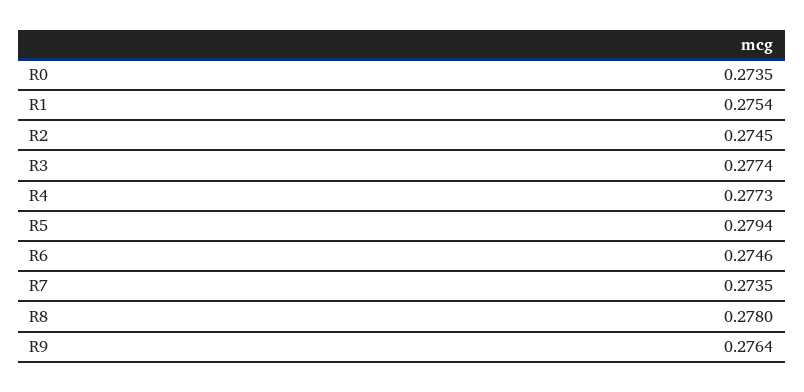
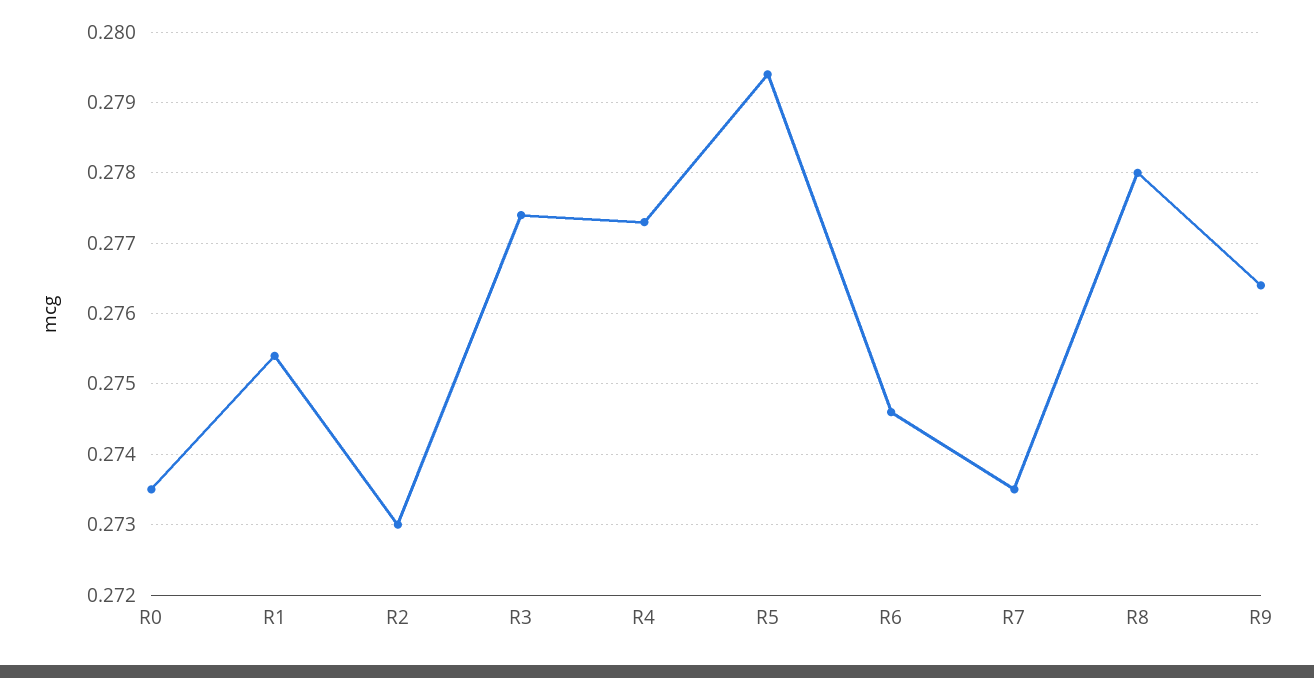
R2: 0.2745 -> 0.273

